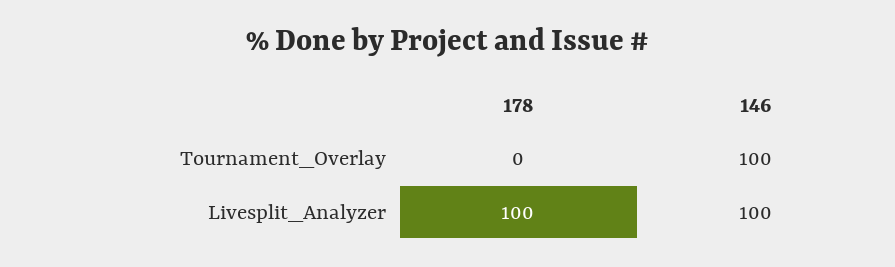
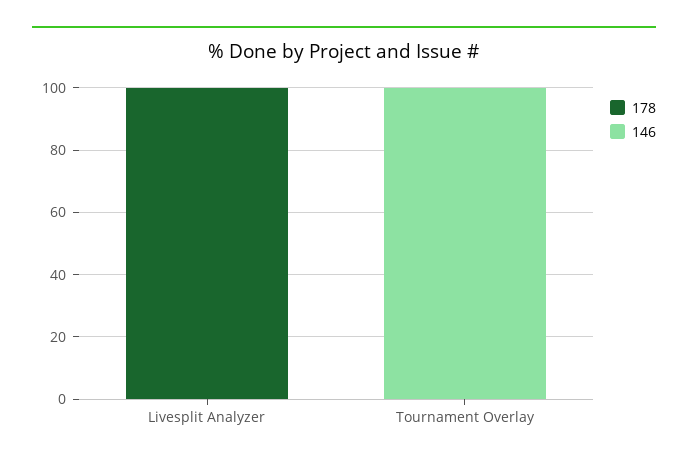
146, Livesplit_Analyzer: 100 -> 0

